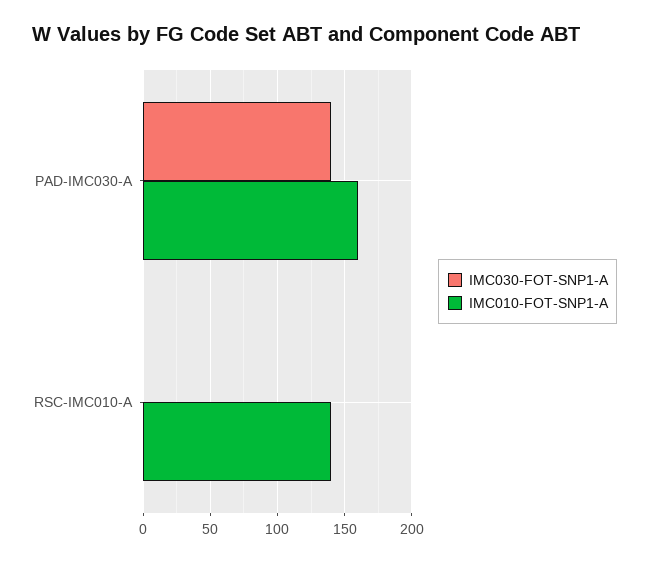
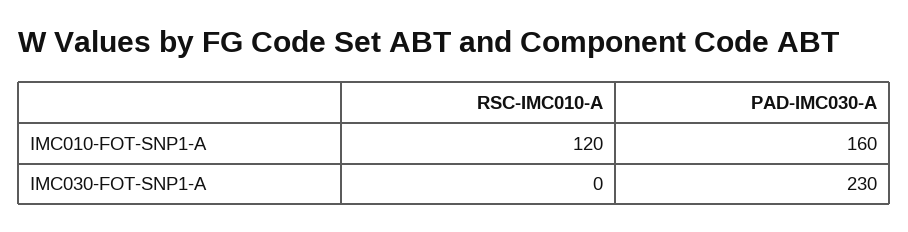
IMC030-FOT-SNP1-A, PAD-IMC030-A: 140 -> 230
IMC010-FOT-SNP1-A, RSC-IMC010-A: 140 -> 120

